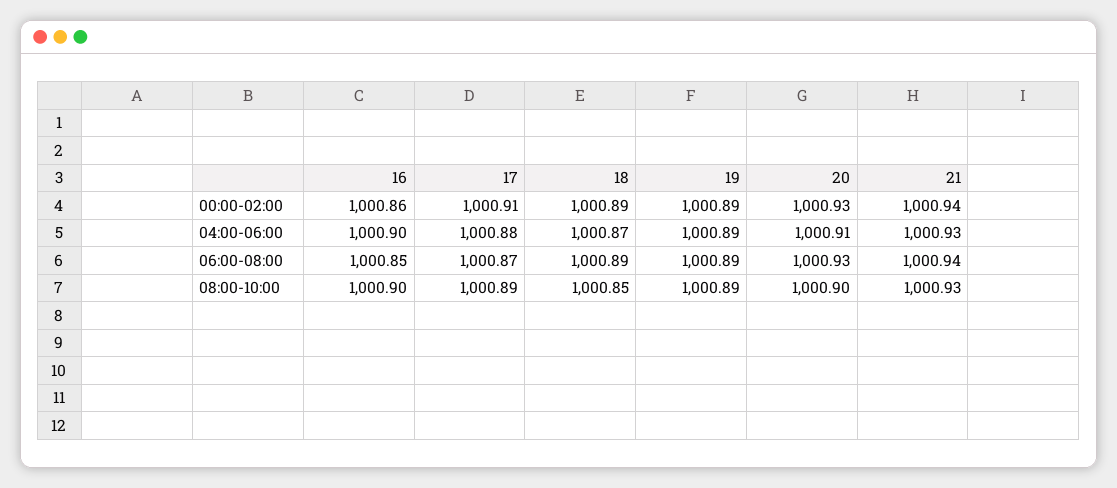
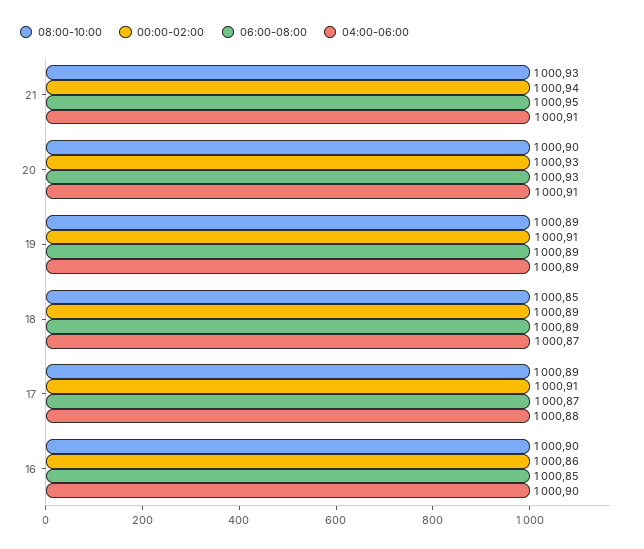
00:00-02:00, 19: 1000.89 -> 1000.91
04:00-06:00, 21: 1000.93 -> 1000.91
06:00-08:00, 21: 1000.94 -> 1000.95

